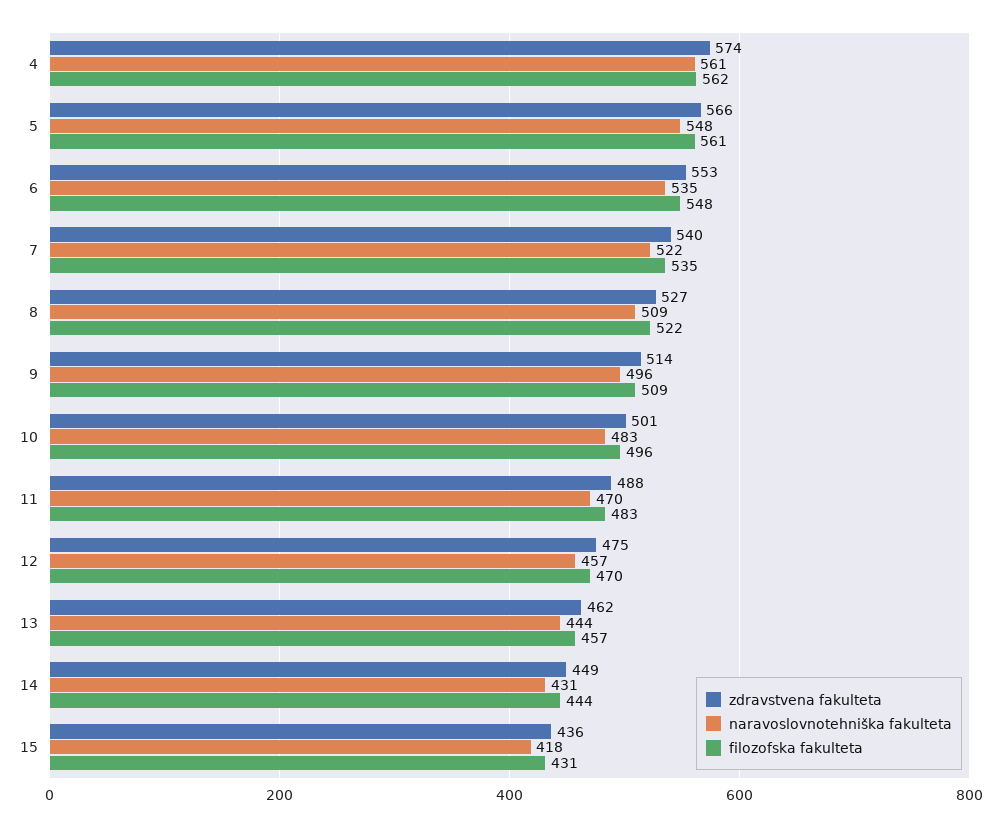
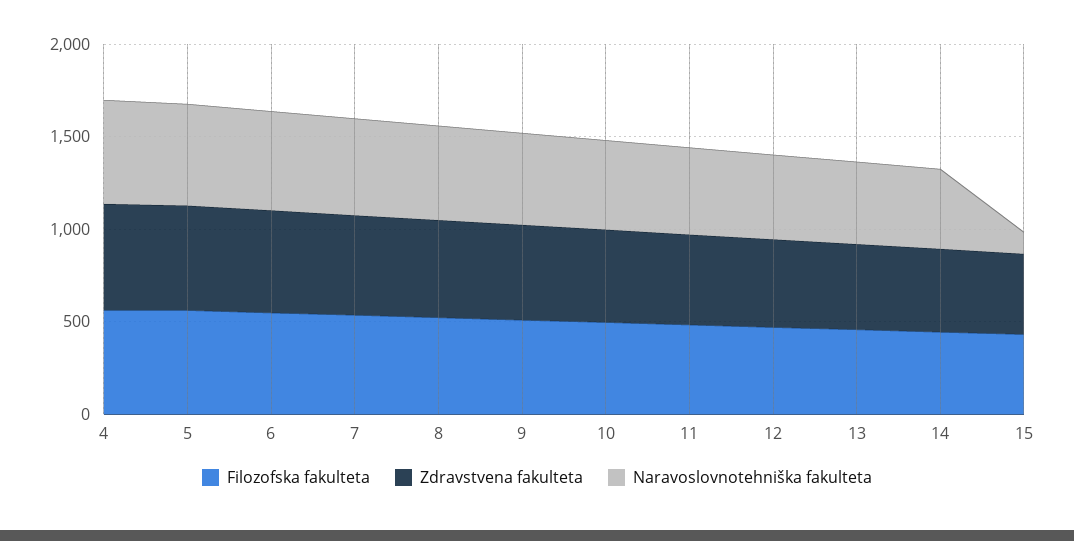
naravoslovnotehniška fakulteta, 15: 418 -> 100

